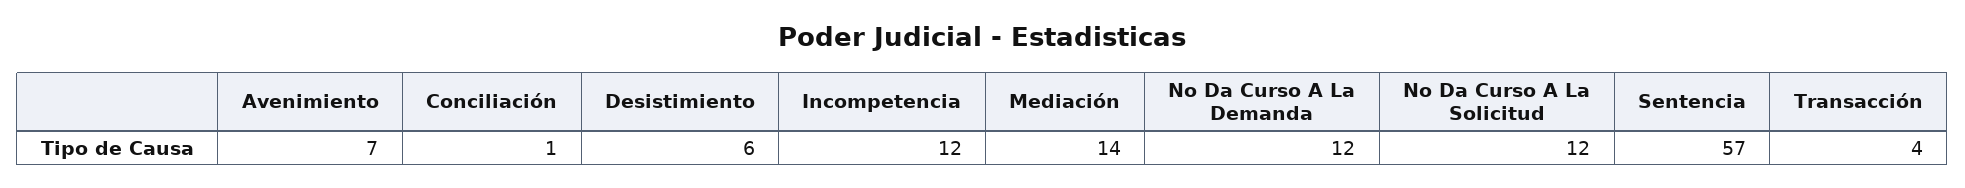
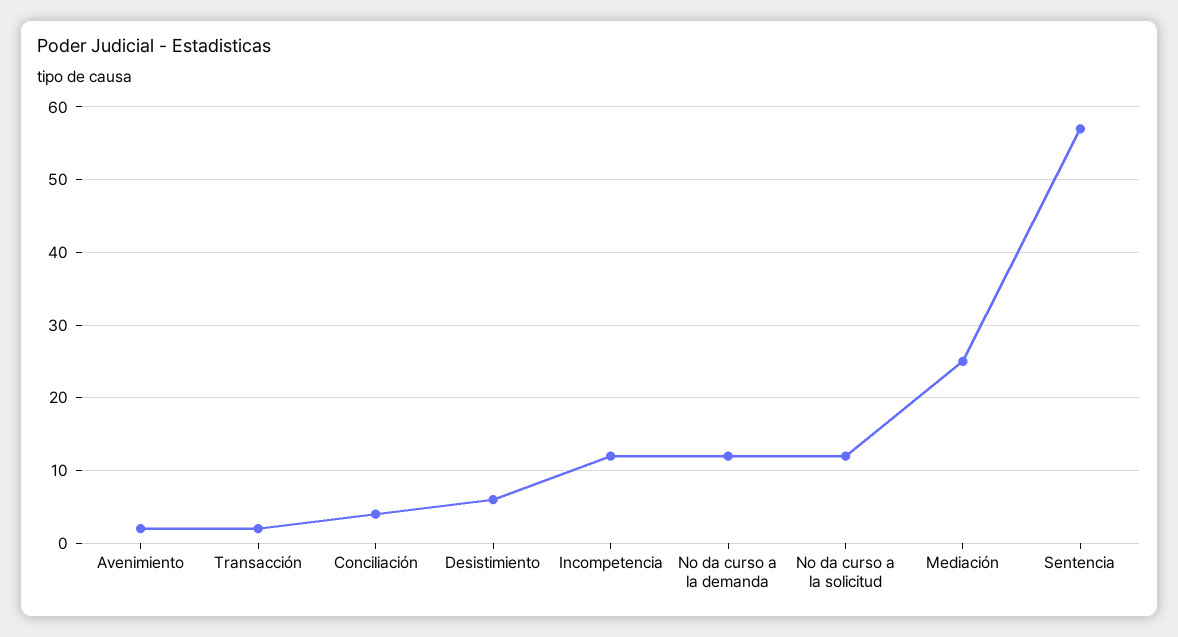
Avenimiento: 7 -> 2
Conciliación: 1 -> 4
Mediación: 14 -> 25
Transacción: 4 -> 2

